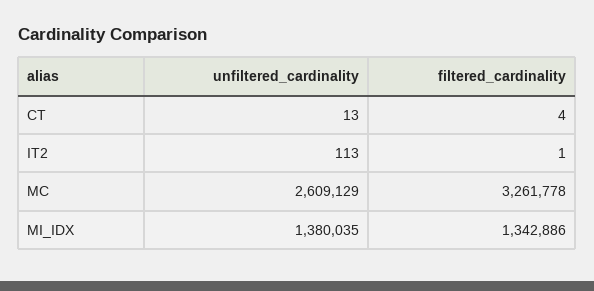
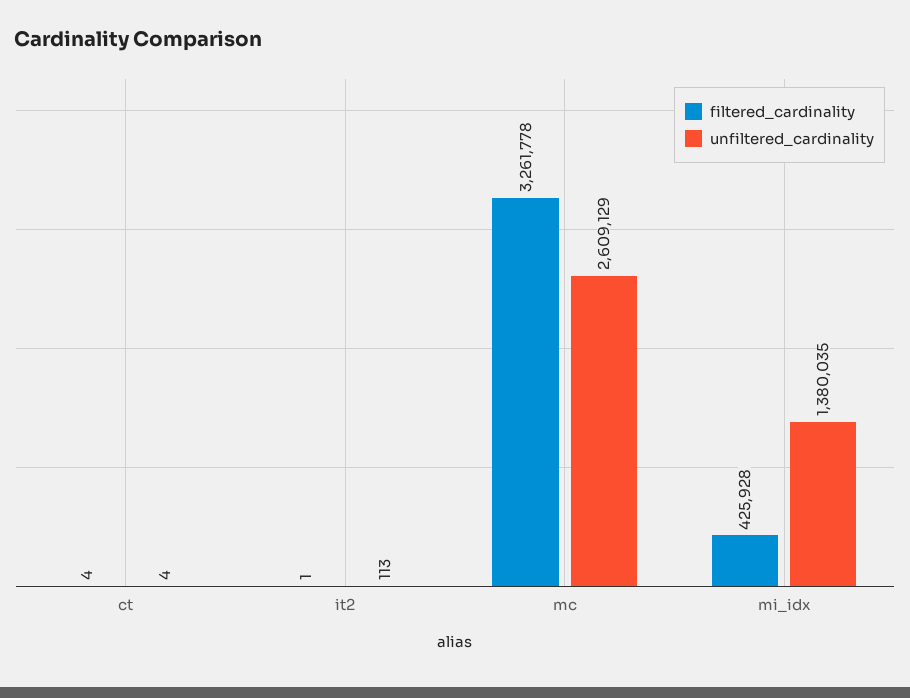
unfiltered_cardinality, CT: 13 -> 4
filtered_cardinality, MI_IDX: 1342886 -> 425928

